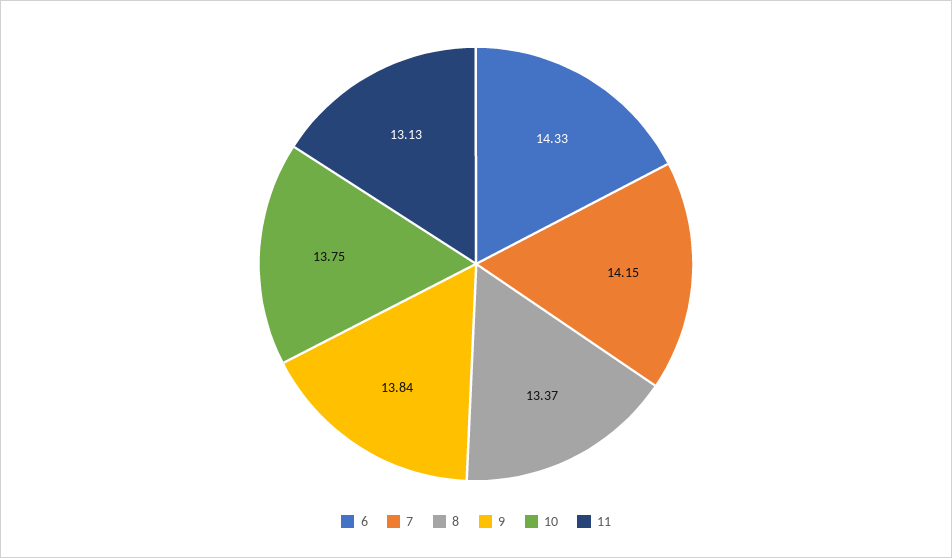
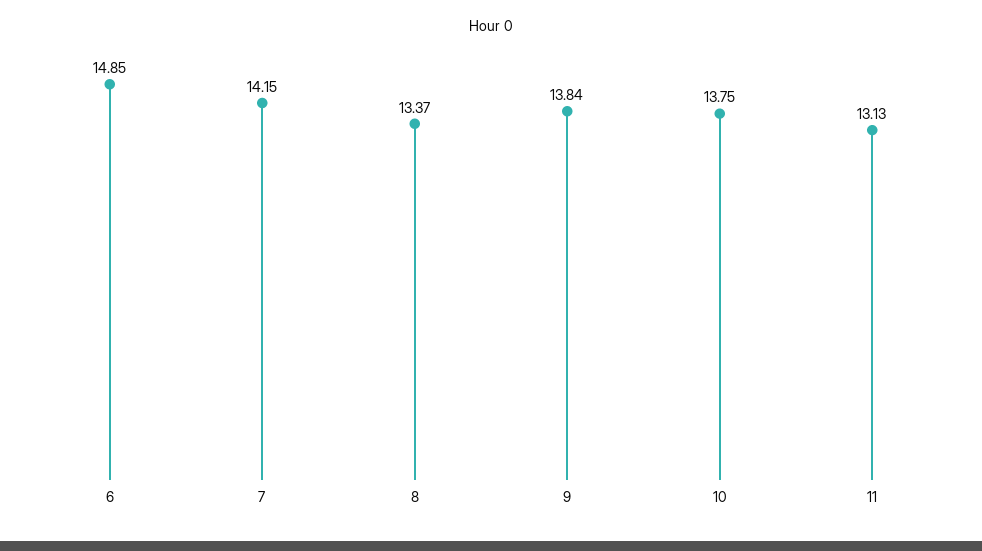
6: 14.33 -> 14.85

